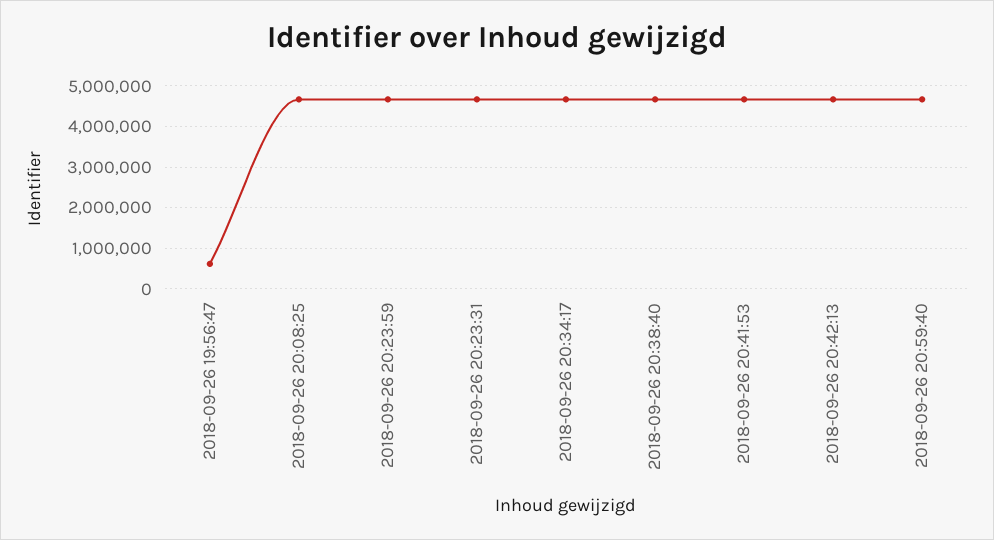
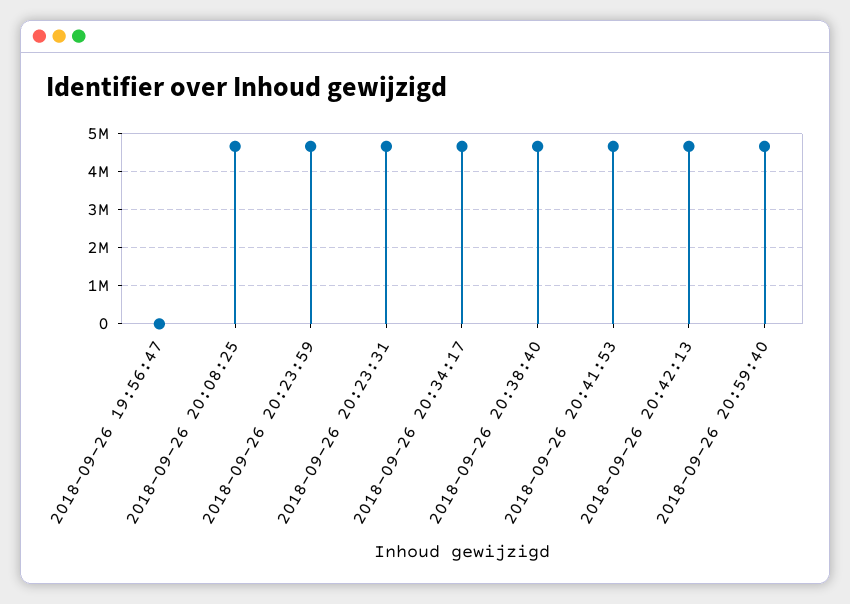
2018-09-26 19:56:47: 600000 -> 0

